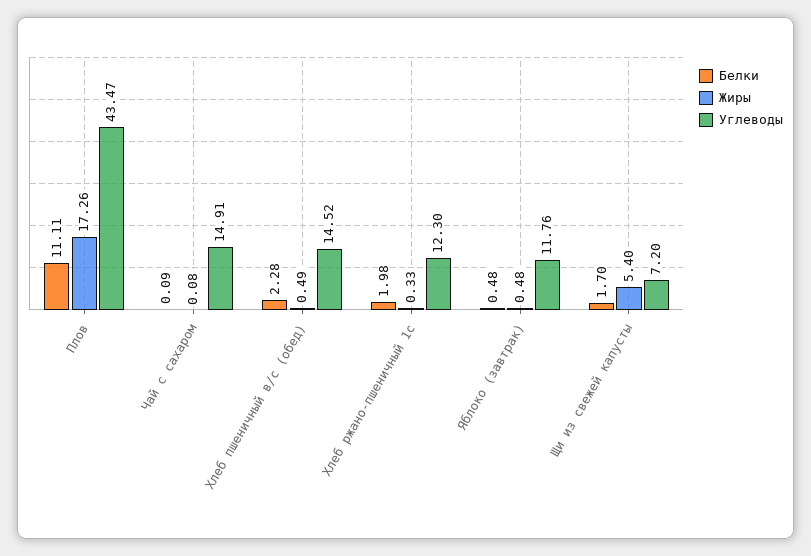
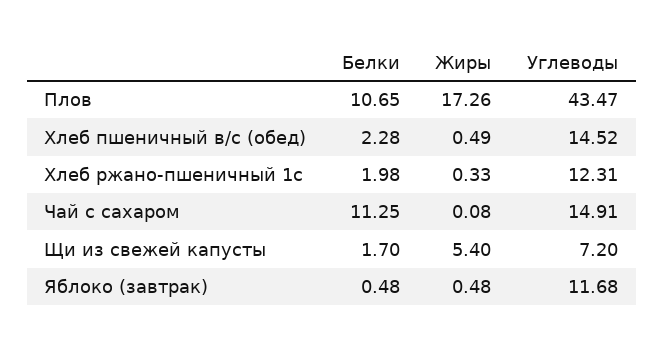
Белки, Плов: 11.11 -> 10.65
Белки, Чай с сахаром: 0.09 -> 11.25
Углеводы, Хлеб ржано-пшеничный 1с: 12.3 -> 12.31
Углеводы, Яблоко (завтрак): 11.76 -> 11.68

